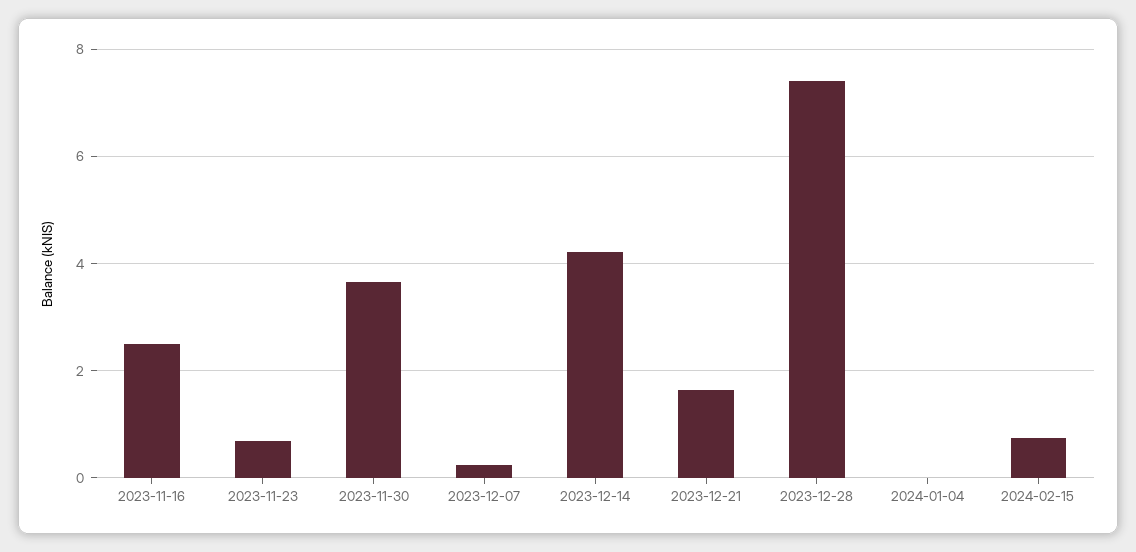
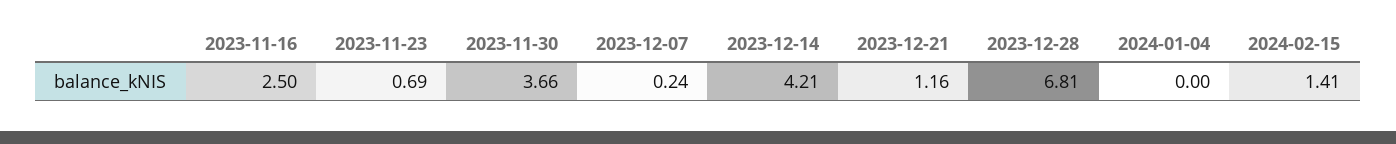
2023-12-21: 1.6 -> 1.16
2023-12-28: 7.4 -> 6.81
2024-02-15: 0.8 -> 1.41

